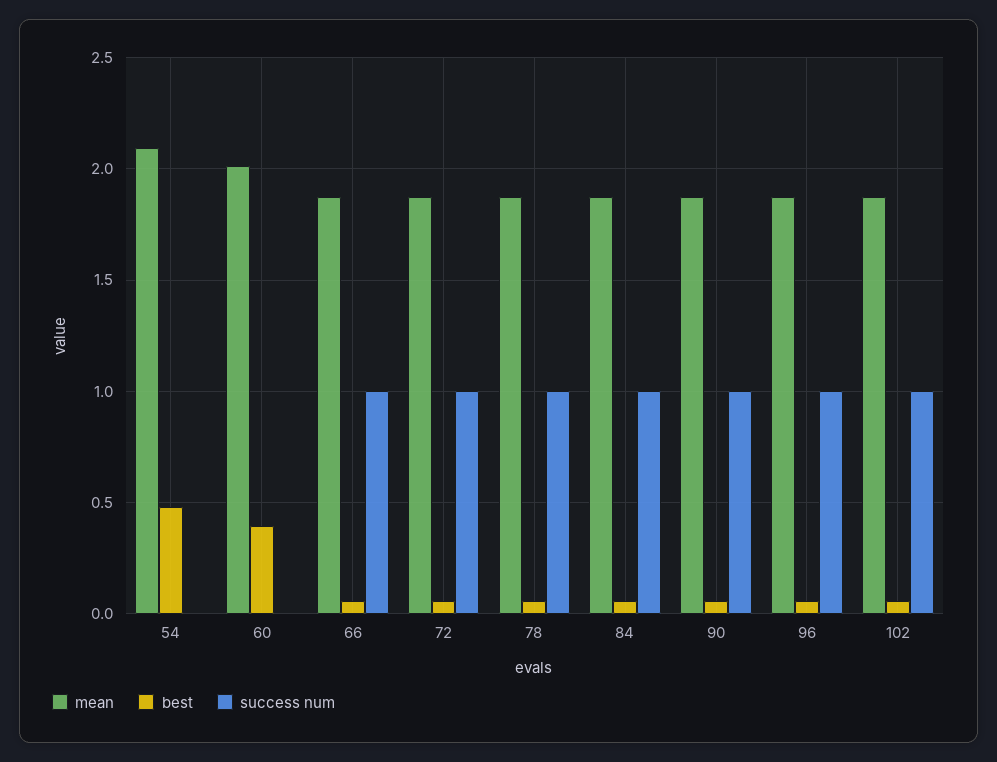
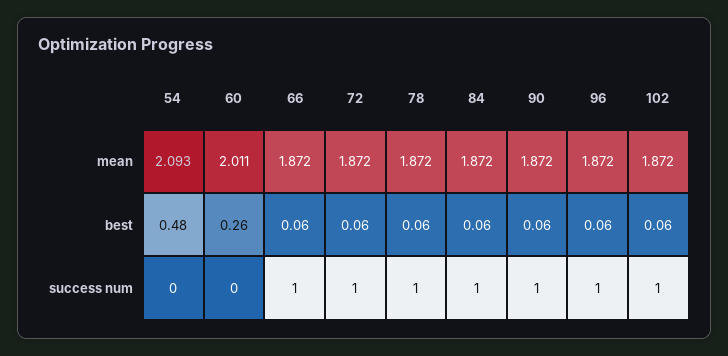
best, 60: 0.4 -> 0.26

